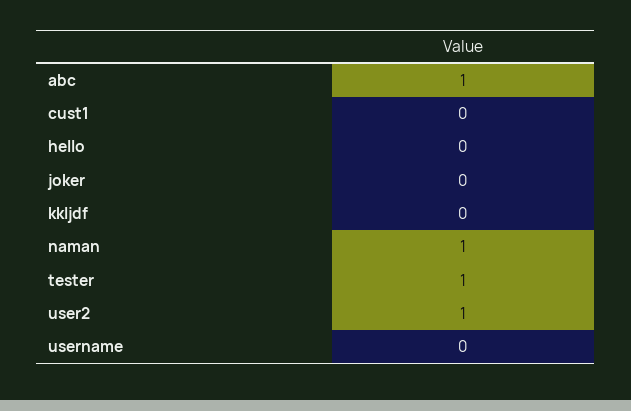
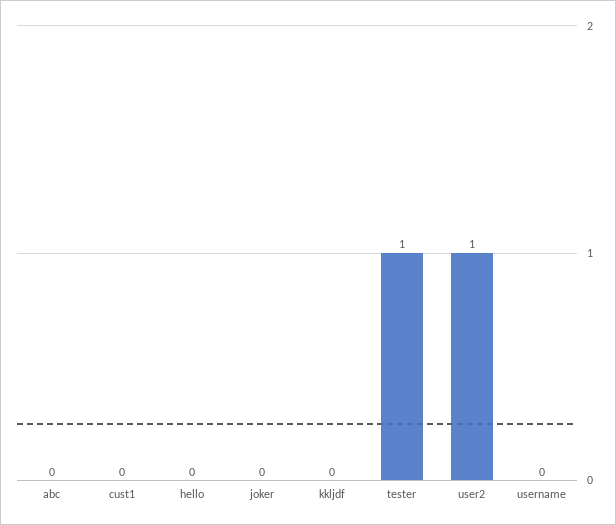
abc: 1 -> 0
naman: 1 -> none

